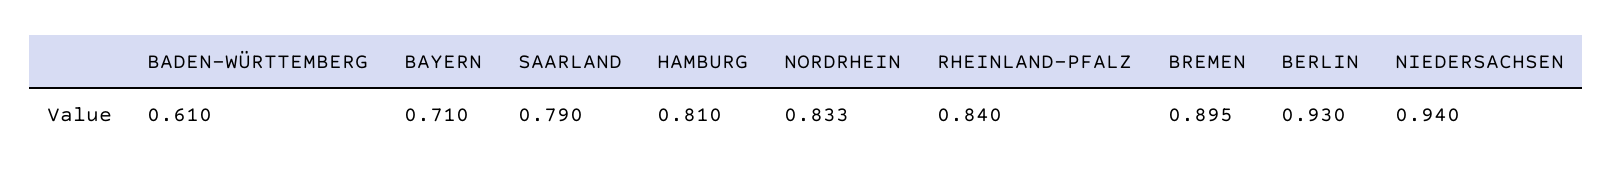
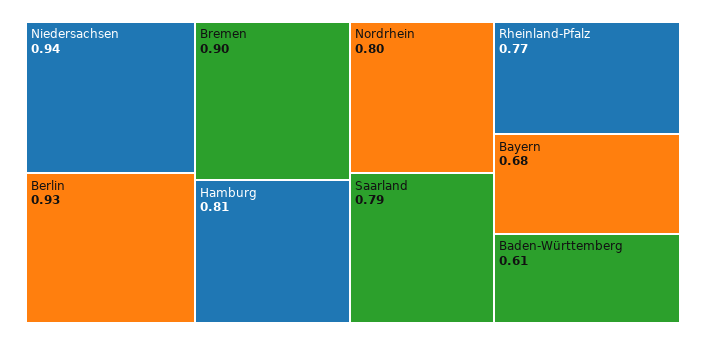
BAYERN: 0.71 -> 0.68
NORDRHEIN: 0.833 -> 0.8
RHEINLAND-PFALZ: 0.84 -> 0.77

